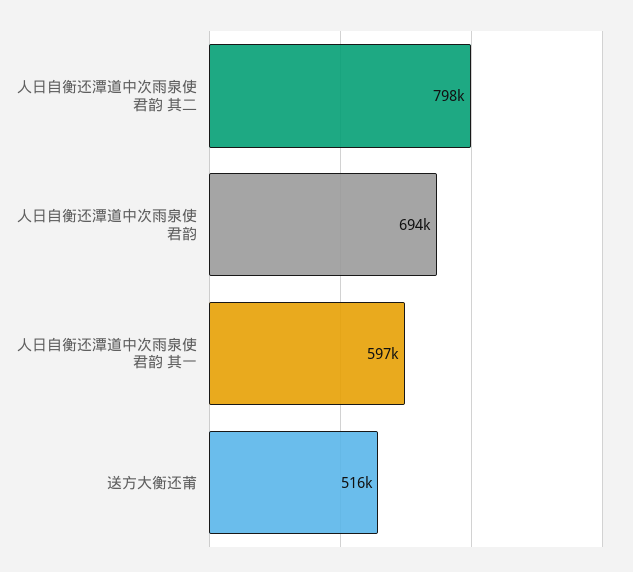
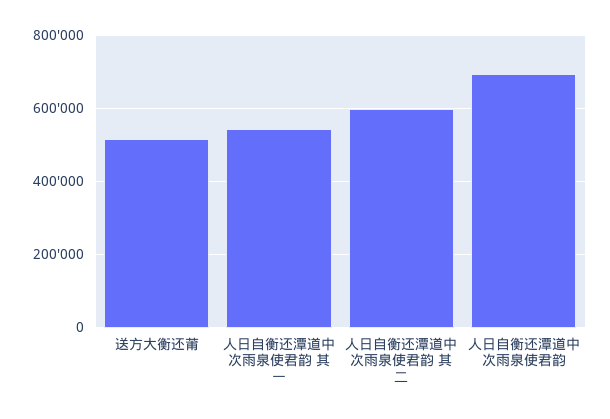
人日自衡还潭道中次雨泉使君韵 其二: 798000 -> 600000
人日自衡还潭道中次雨泉使君韵 其一: 597000 -> 540000

